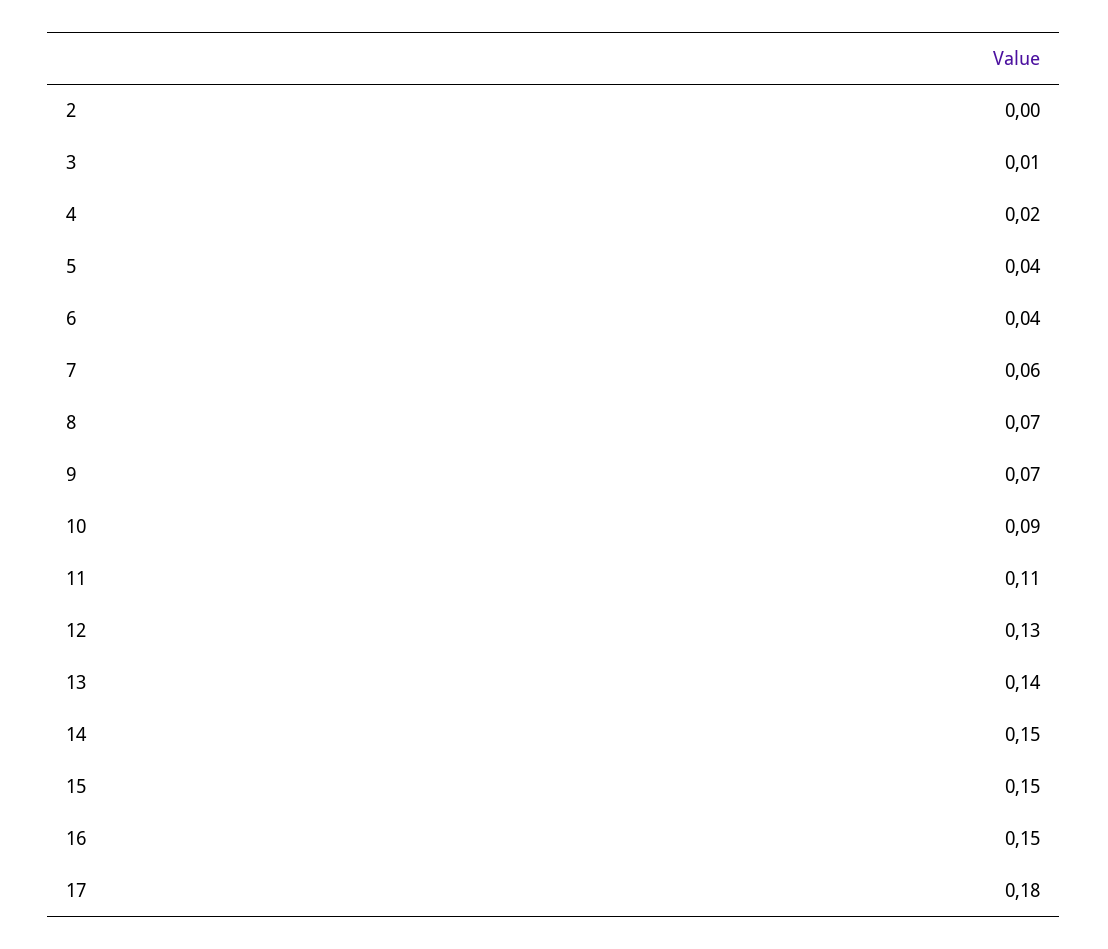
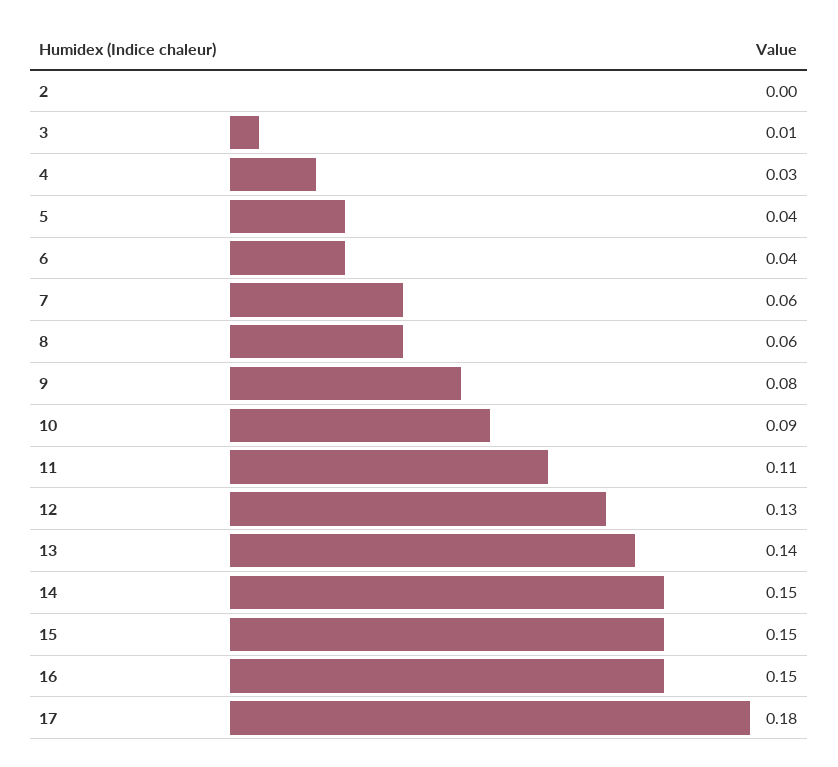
4: 0.02 -> 0.03
8: 0.07 -> 0.06
9: 0.07 -> 0.08

